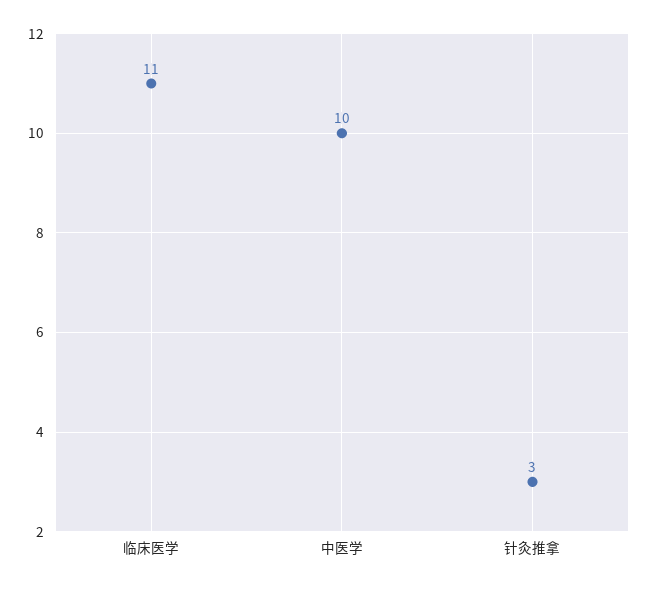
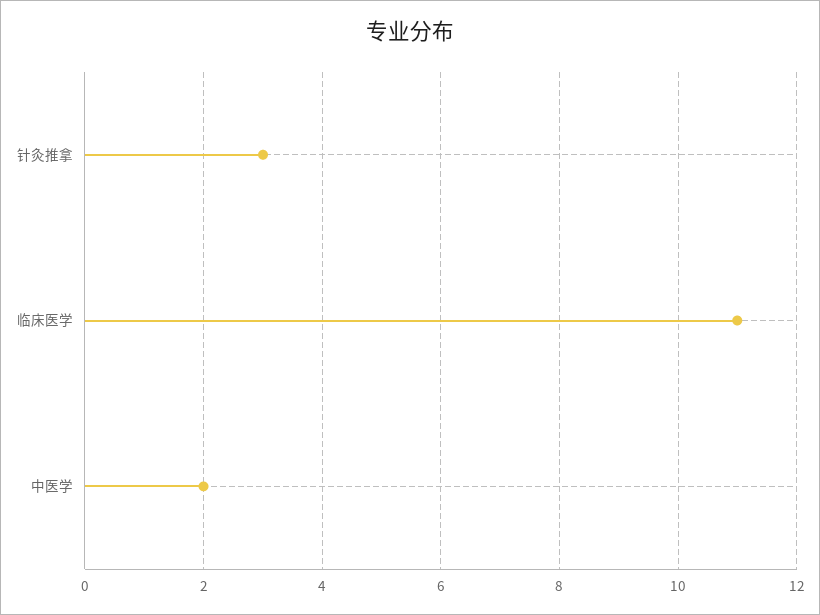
中医学: 10 -> 2

